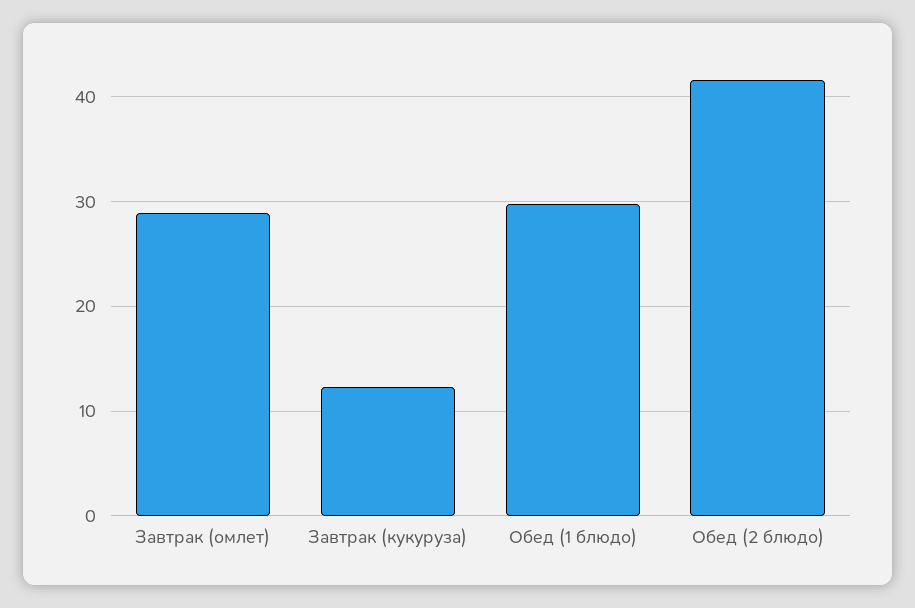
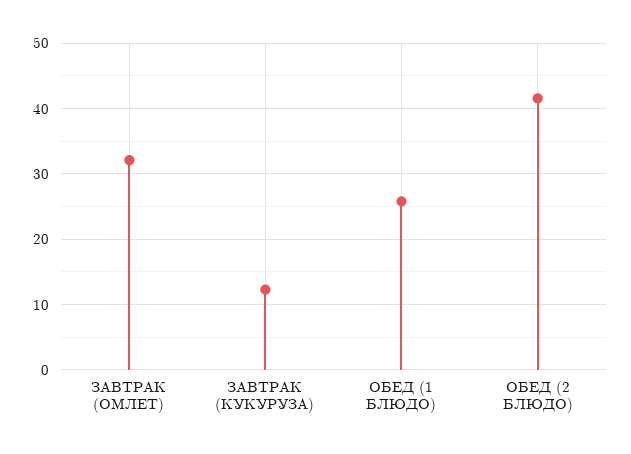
Завтрак (омлет): 29 -> 32
Обед (1 блюдо): 30 -> 26

